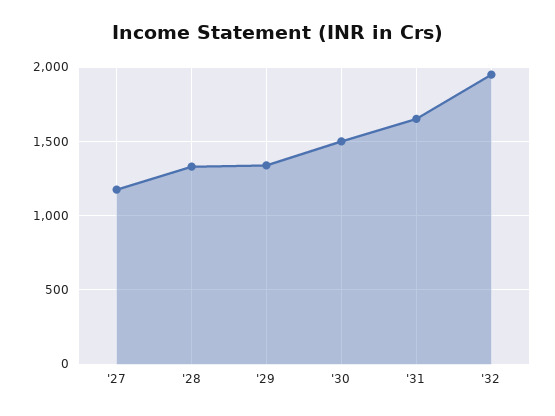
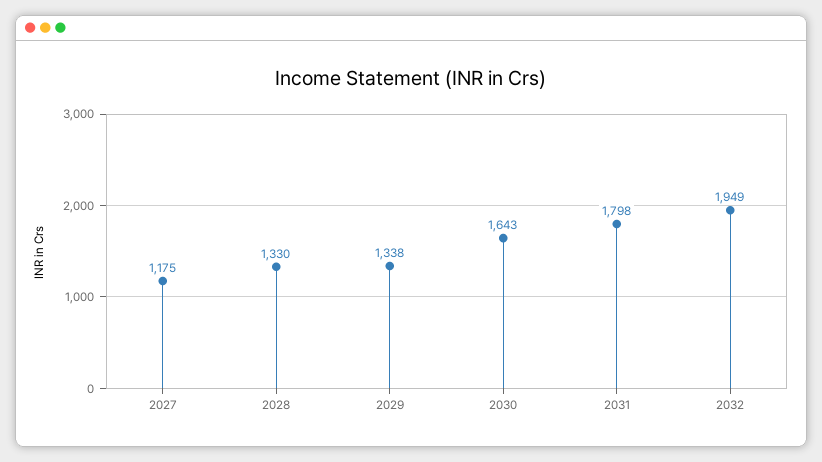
'30: 1500 -> 1643
'31: 1650 -> 1798

